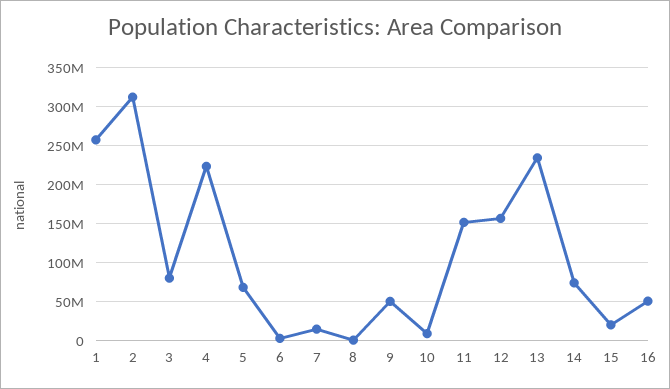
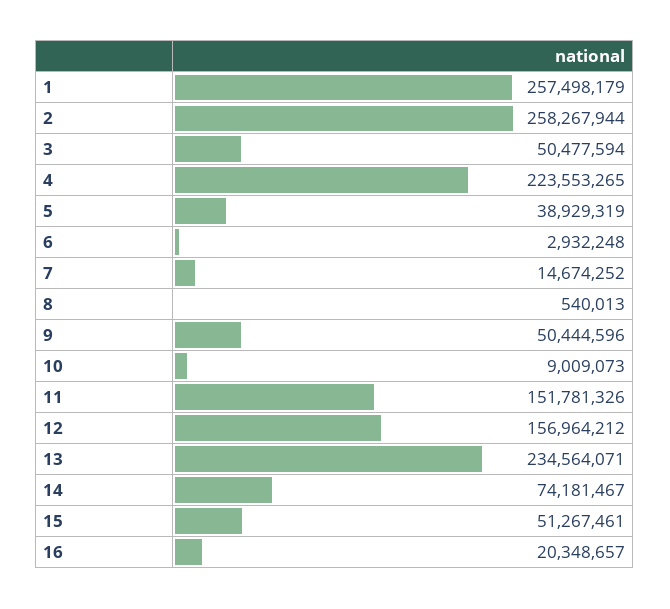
2: 310000000 -> 258267944
3: 80000000 -> 50477594
5: 70000000 -> 38929319
15: 20000000 -> 51267461
16: 50000000 -> 20348657

